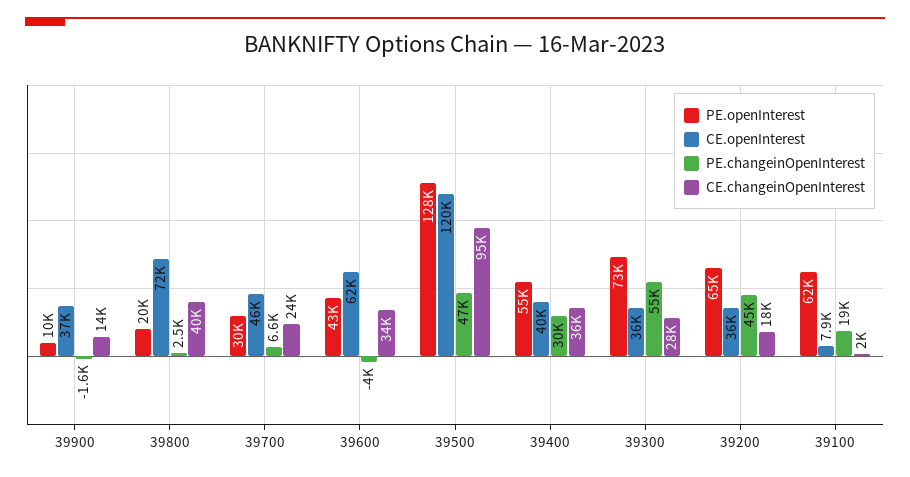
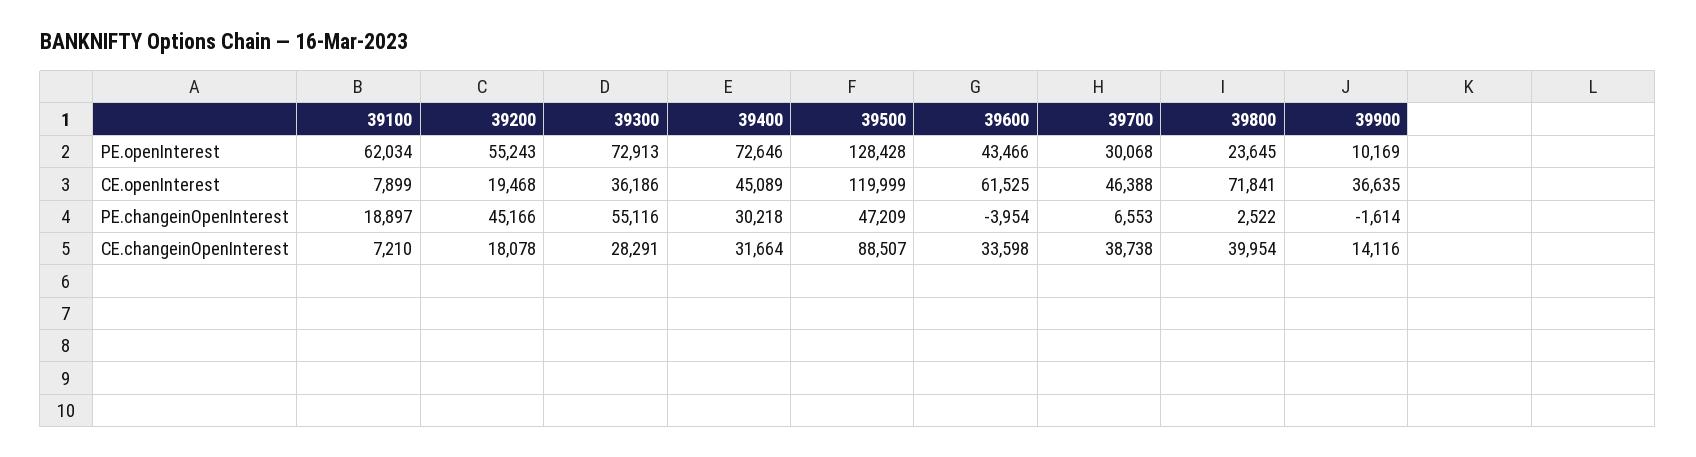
PE.openInterest, 39800: 20000 -> 23645
CE.changeinOpenInterest, 39700: 24000 -> 38738
CE.changeinOpenInterest, 39500: 95000 -> 88507
PE.openInterest, 39400: 55000 -> 72646
CE.openInterest, 39400: 40000 -> 45089
CE.changeinOpenInterest, 39400: 36000 -> 31664
PE.openInterest, 39200: 65000 -> 55243
CE.openInterest, 39200: 36000 -> 19468
CE.changeinOpenInterest, 39100: 2000 -> 7210

